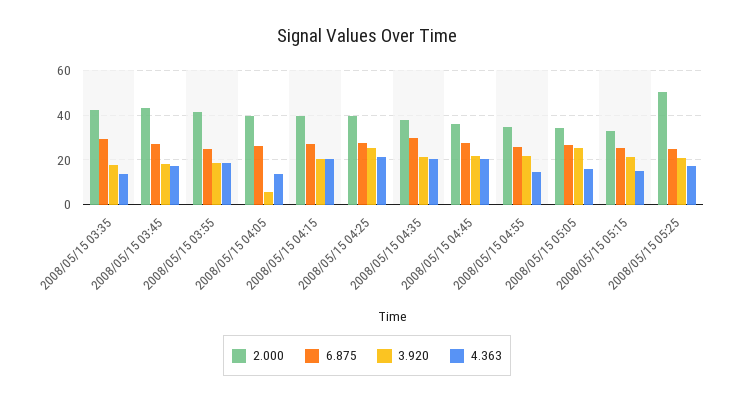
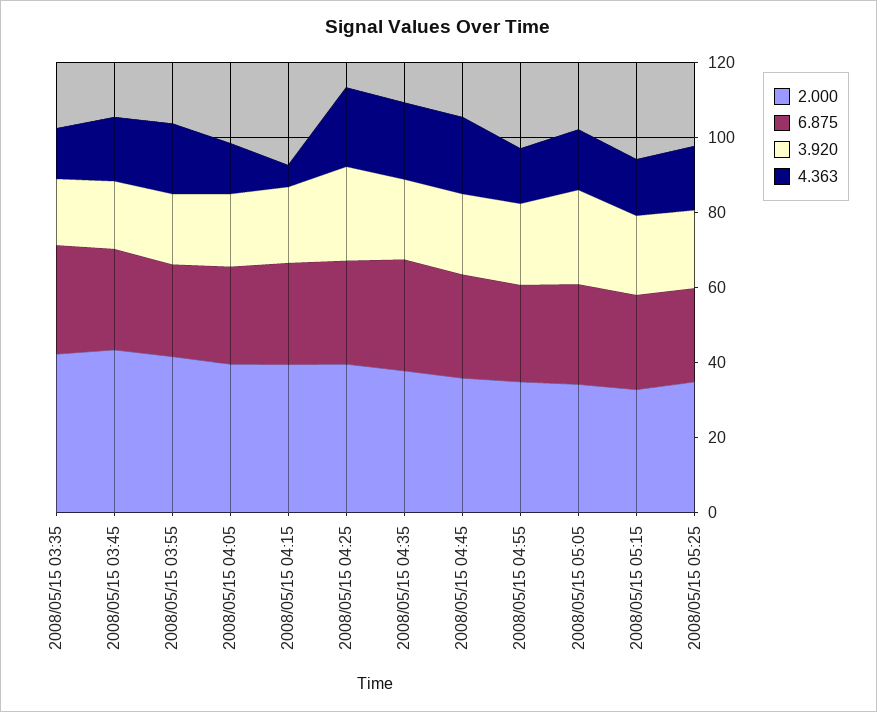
3.920, 2008/05/15 04:05: 5 -> 20
4.363, 2008/05/15 04:15: 20 -> 5
2.000, 2008/05/15 05:25: 50 -> 35

